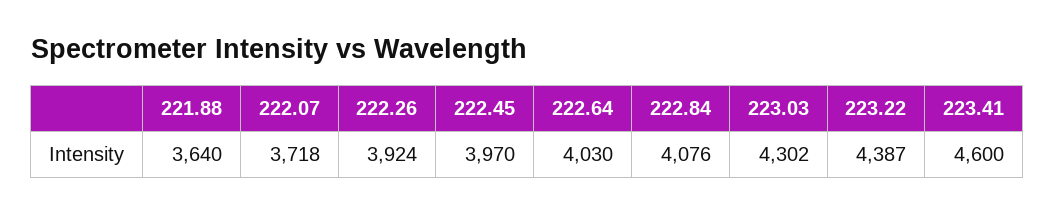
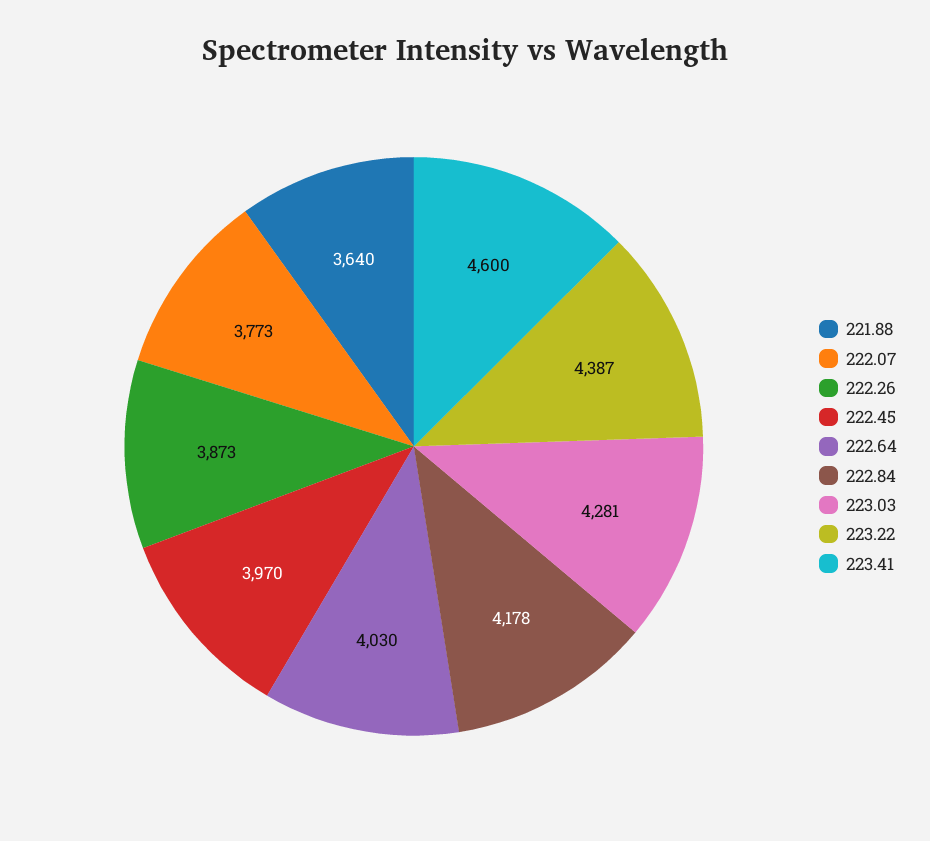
222.07: 3718 -> 3773
222.26: 3924 -> 3873
222.84: 4076 -> 4178
223.03: 4302 -> 4281

